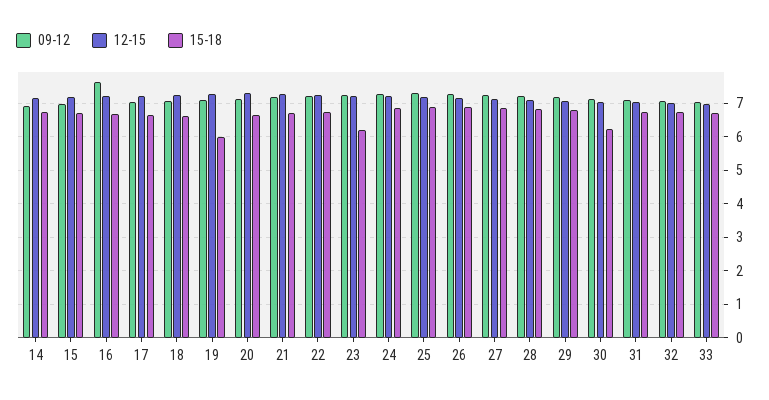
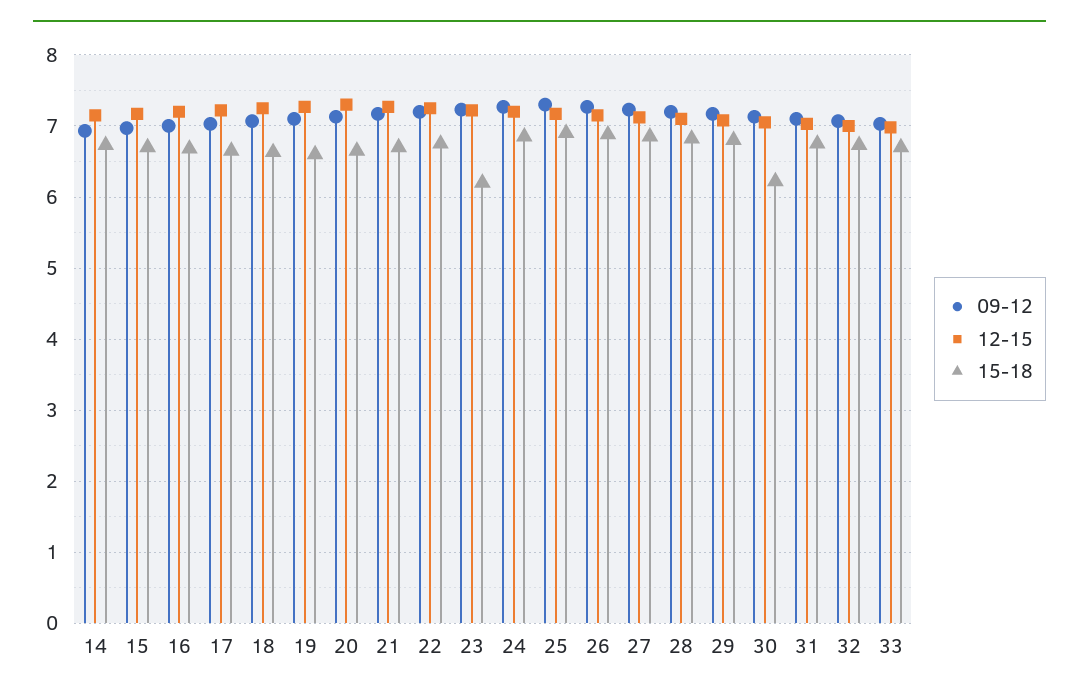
09-12, 16: 7.6 -> 7
15-18, 19: 6 -> 6.6

